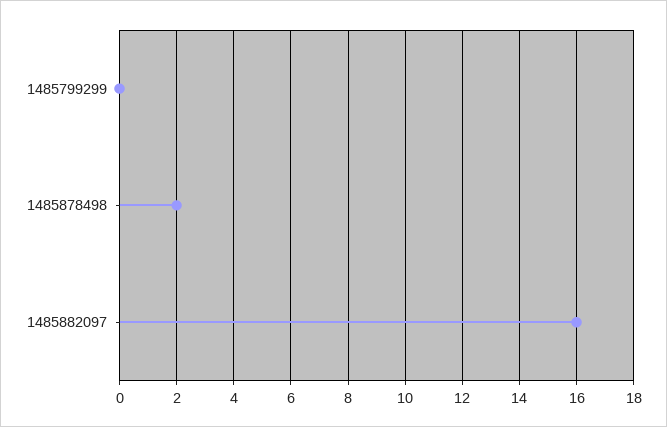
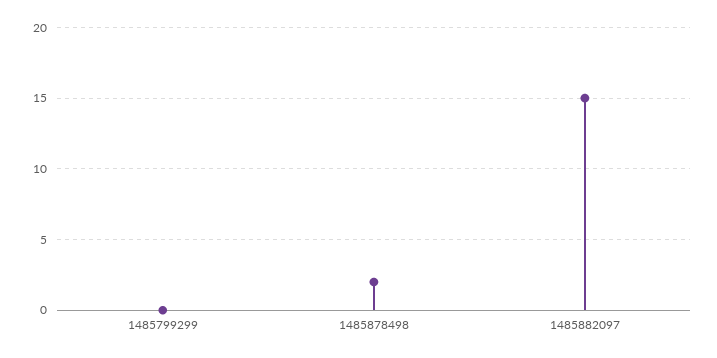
1485882097: 16 -> 15

